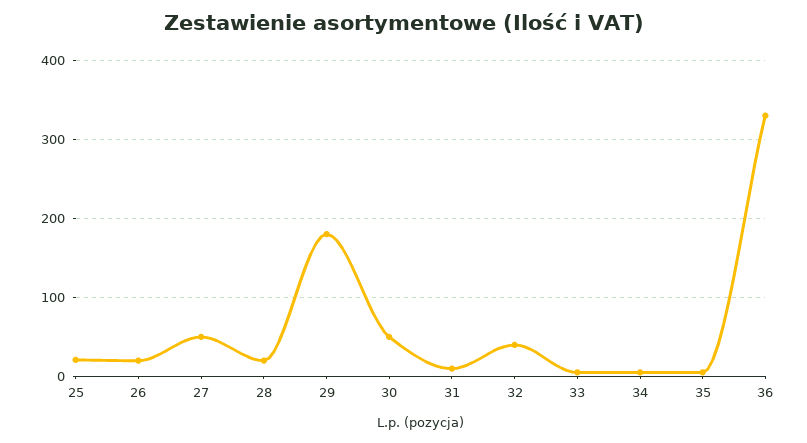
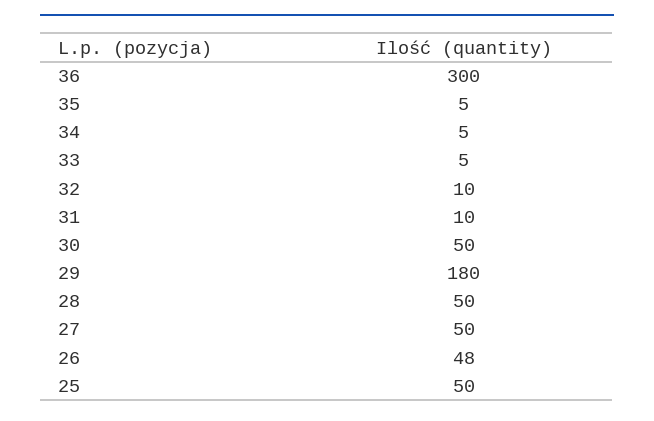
25: 20 -> 50
26: 20 -> 48
28: 20 -> 50
32: 40 -> 10
36: 330 -> 300

